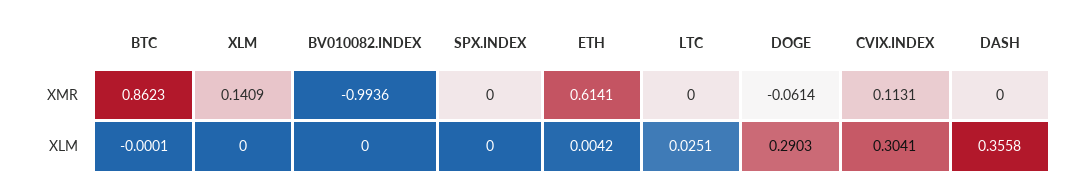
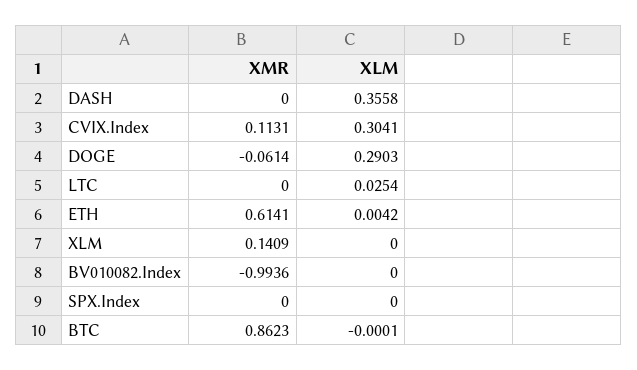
LTC, XLM: 0.0251 -> 0.0254

